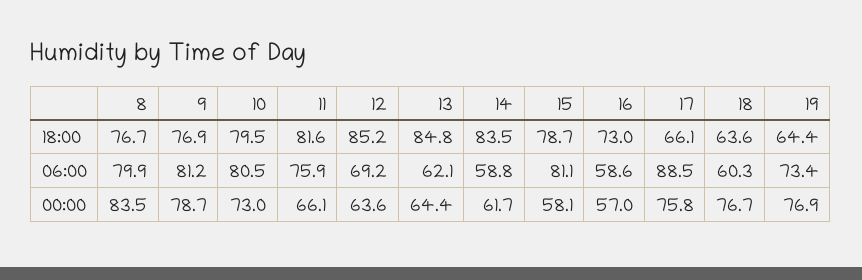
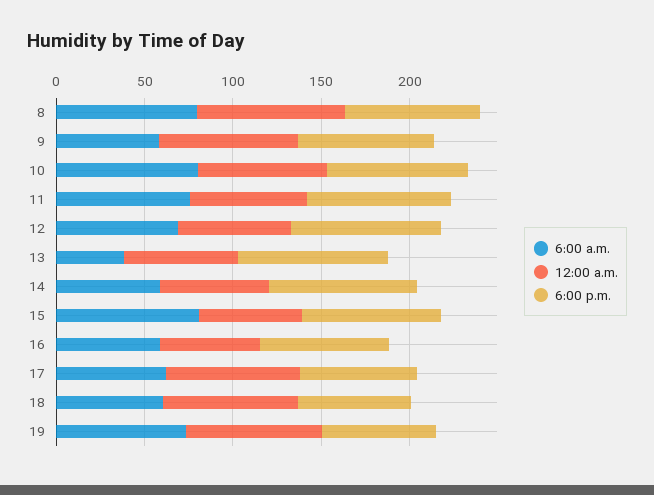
06:00, 9: 81.2 -> 60
06:00, 13: 62.1 -> 40
06:00, 17: 88.5 -> 60

